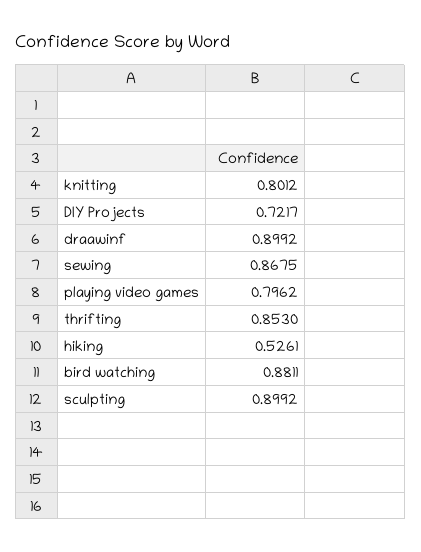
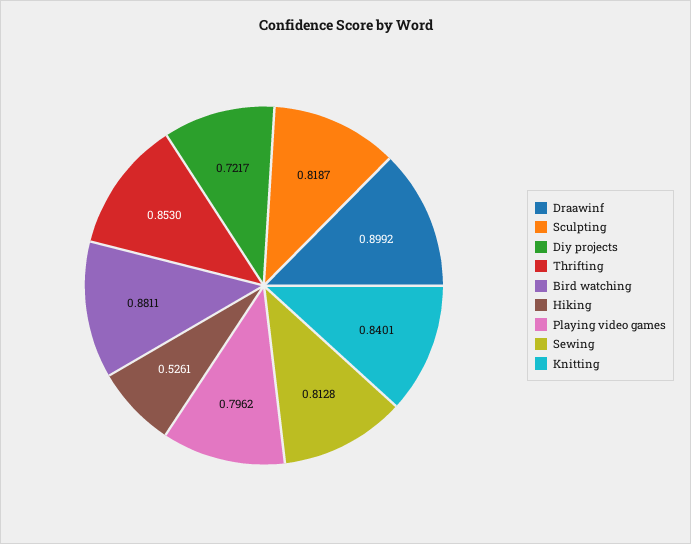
knitting: 0.8012 -> 0.8401
sewing: 0.8675 -> 0.8128
sculpting: 0.8992 -> 0.8187

